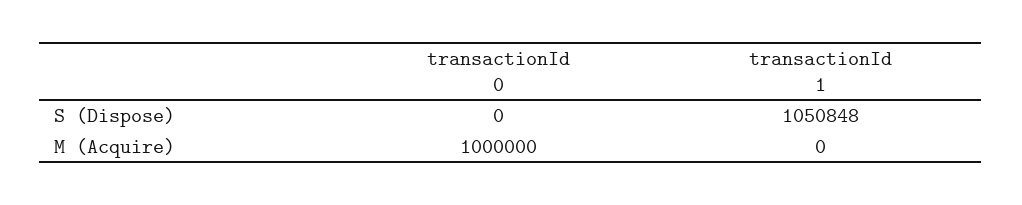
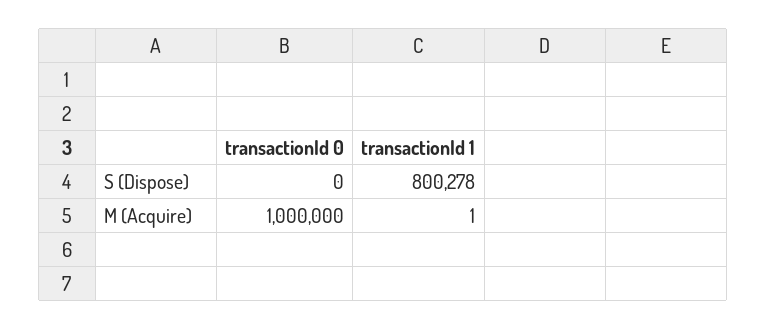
transactionId 1, S (Dispose): 1050848 -> 800278
transactionId 1, M (Acquire): 0 -> 1

